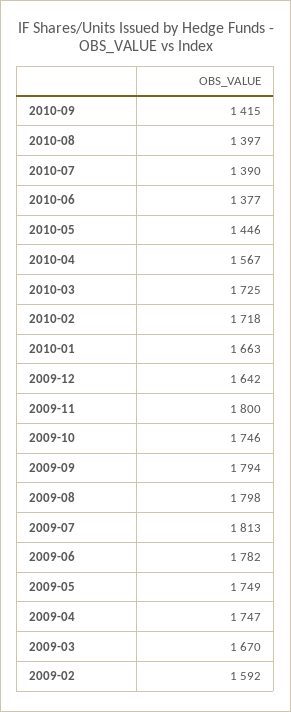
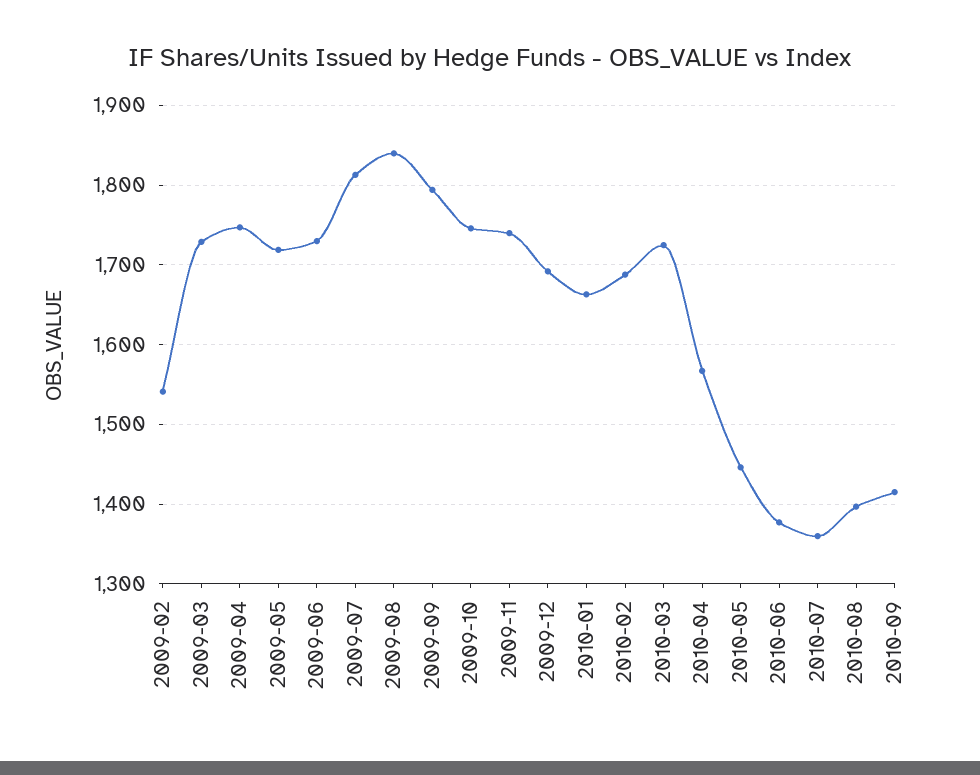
2010-07: 1390 -> 1360
2010-02: 1718 -> 1690
2009-12: 1642 -> 1690
2009-11: 1800 -> 1740
2009-08: 1798 -> 1840
2009-06: 1782 -> 1730
2009-05: 1749 -> 1720
2009-03: 1670 -> 1730
2009-02: 1592 -> 1540

